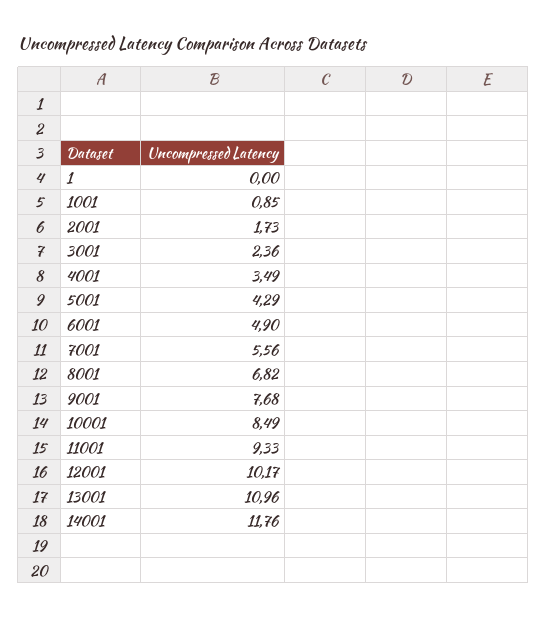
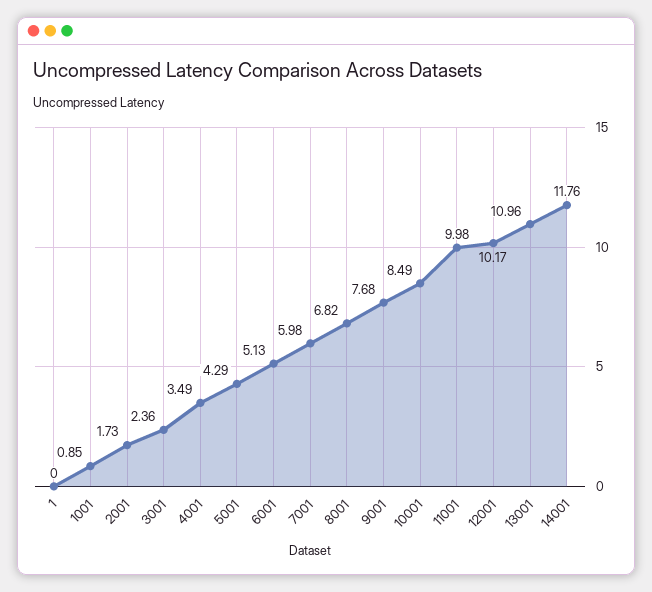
6001: 4.9 -> 5.13
7001: 5.56 -> 5.98
11001: 9.33 -> 9.98

